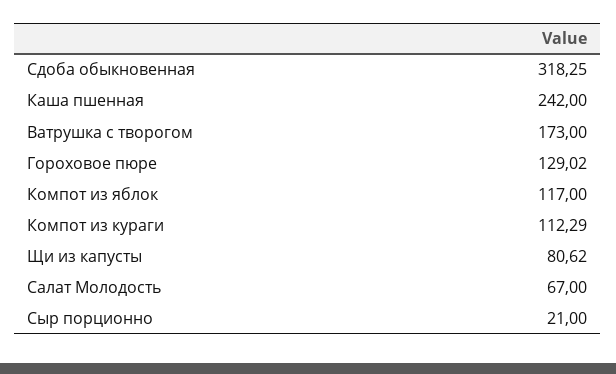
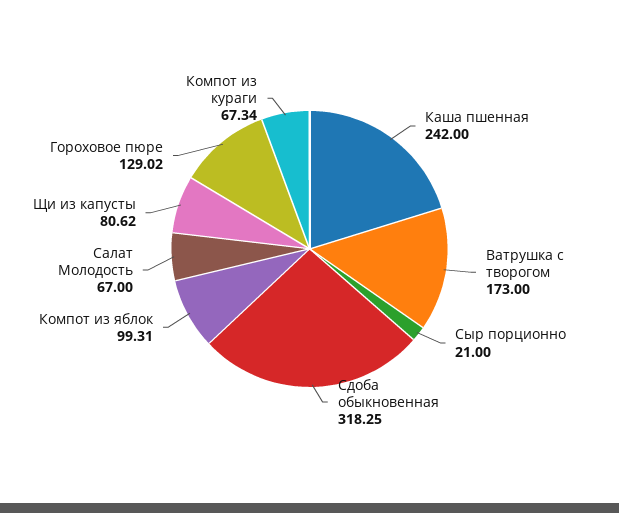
Компот из яблок: 117 -> 99.31
Компот из кураги: 112.29 -> 67.34

